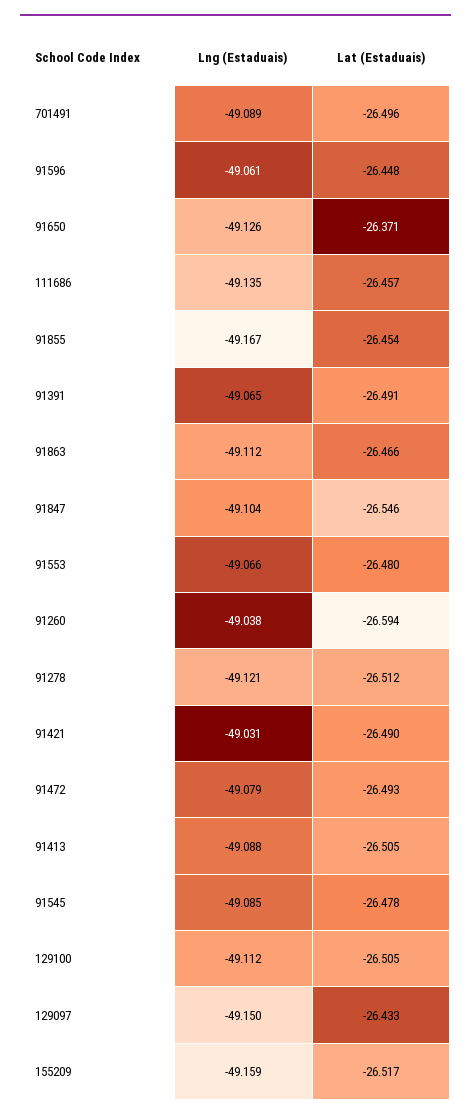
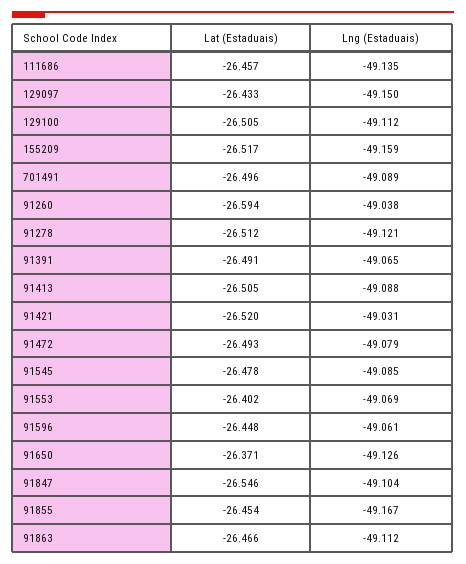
Lng (Estaduais), 91553: -49.066 -> -49.069
Lat (Estaduais), 91553: -26.48 -> -26.402
Lat (Estaduais), 91421: -26.49 -> -26.52

